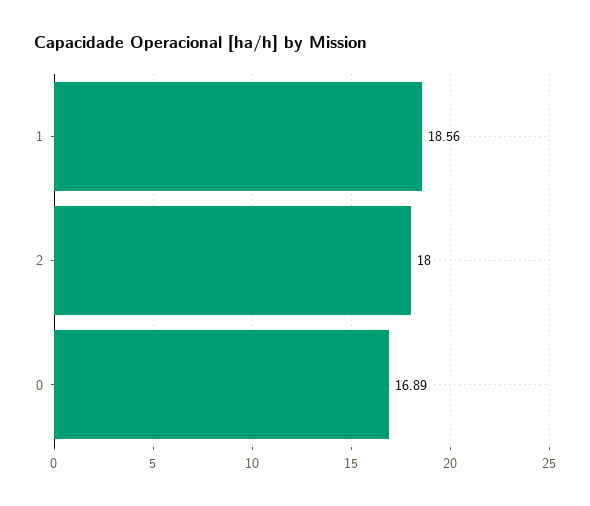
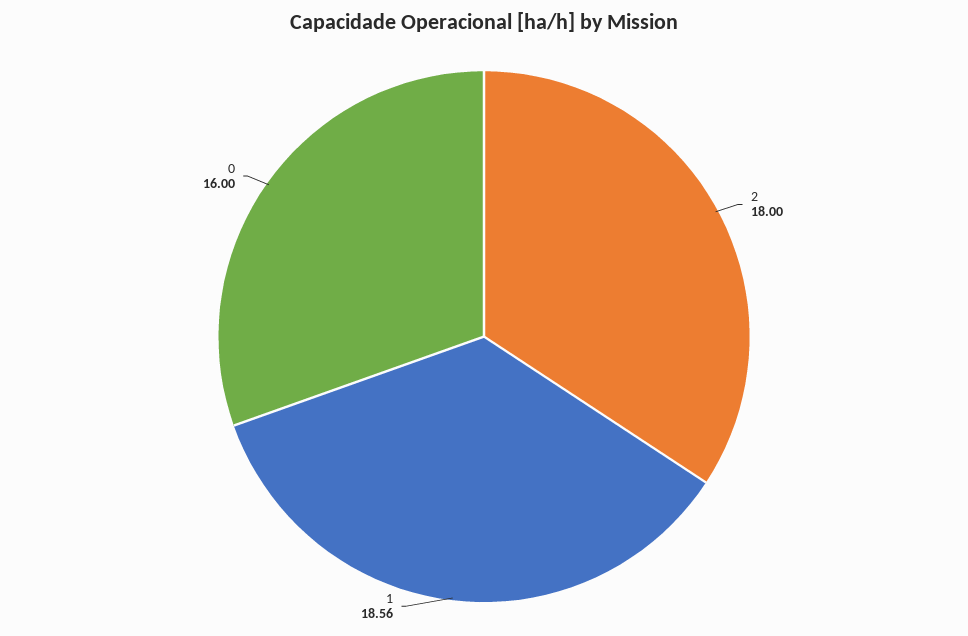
0: 16.89 -> 16

